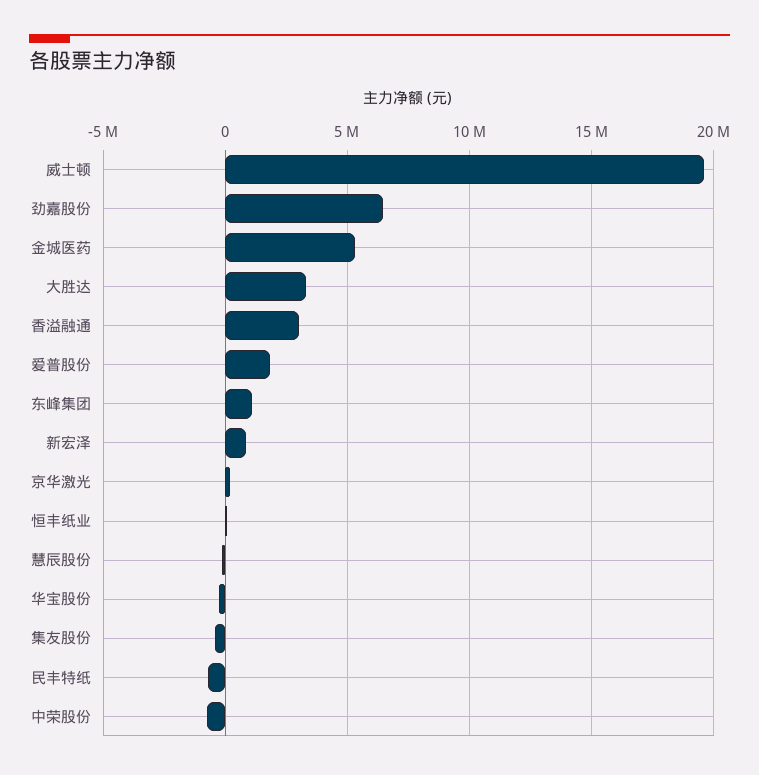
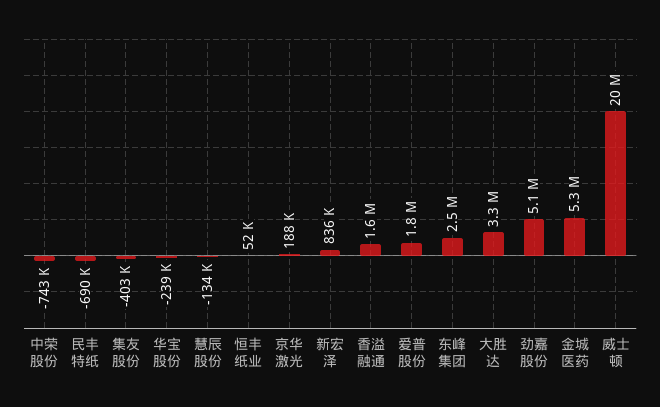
劲嘉股份: 6500000 -> 5100000
香溢融通: 3000000 -> 1600000
东峰集团: 1000000 -> 2500000

